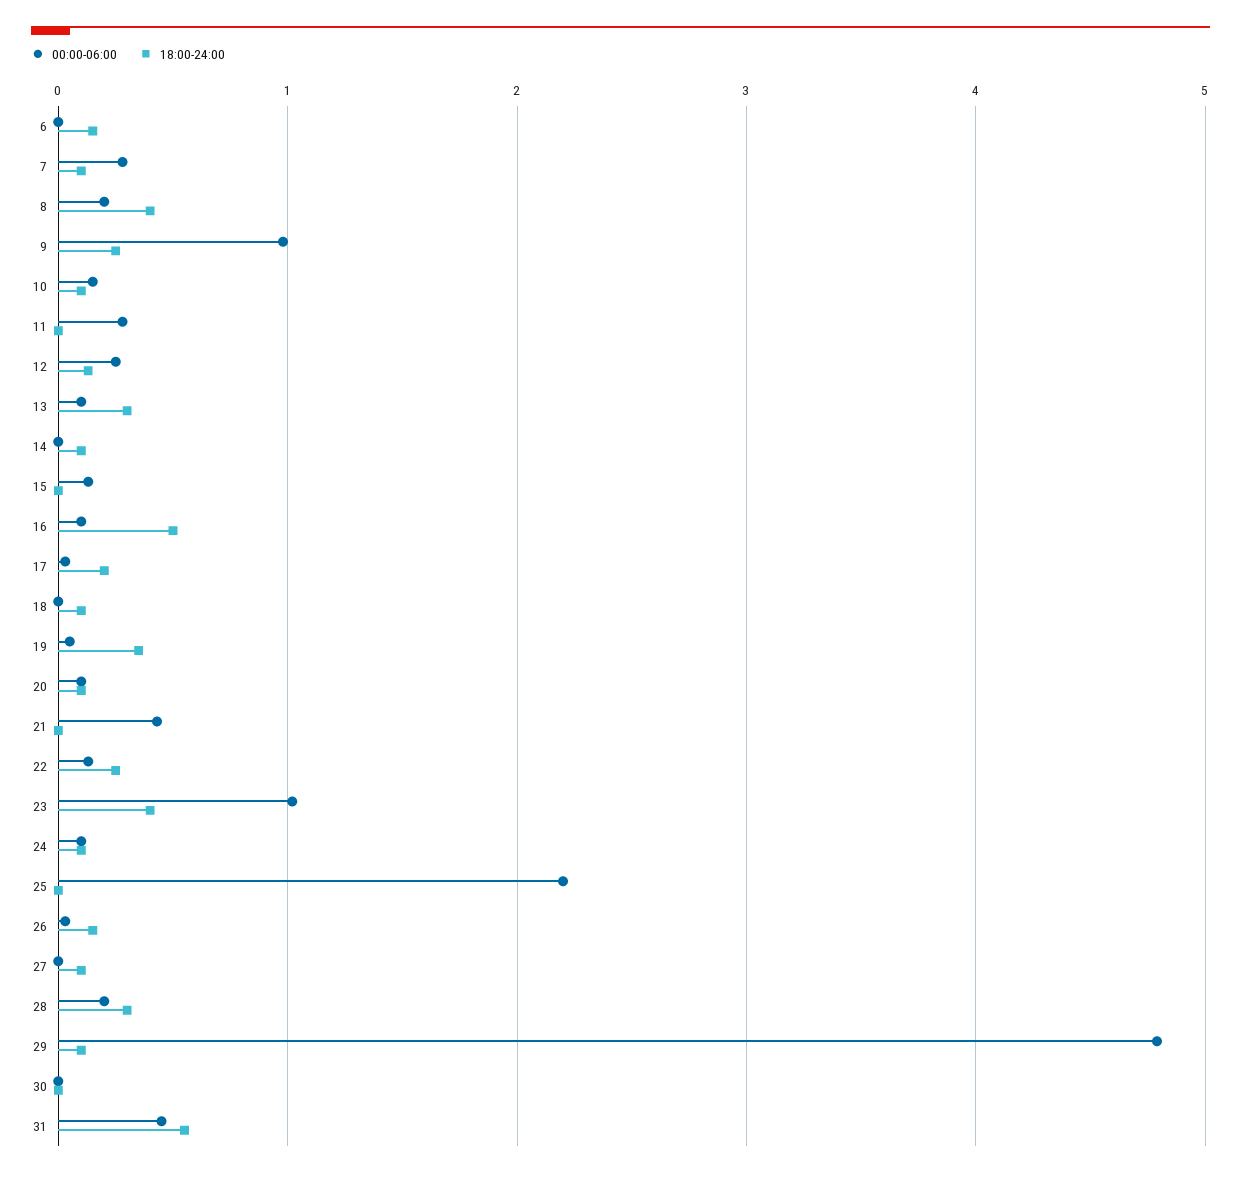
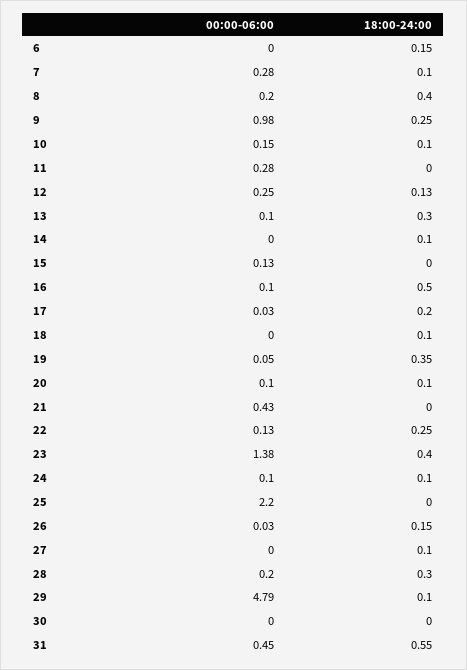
00:00-06:00, 23: 1 -> 1.38

